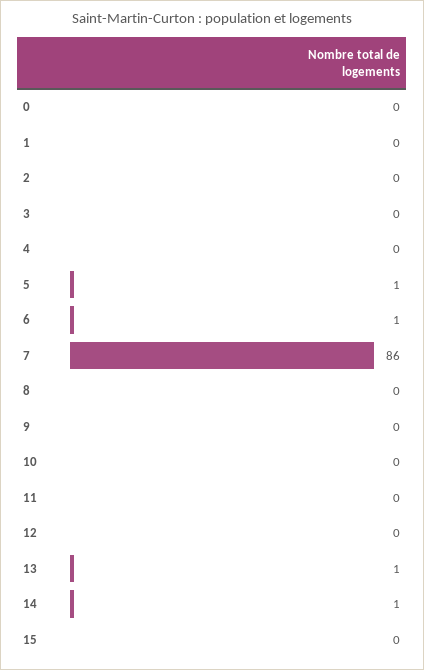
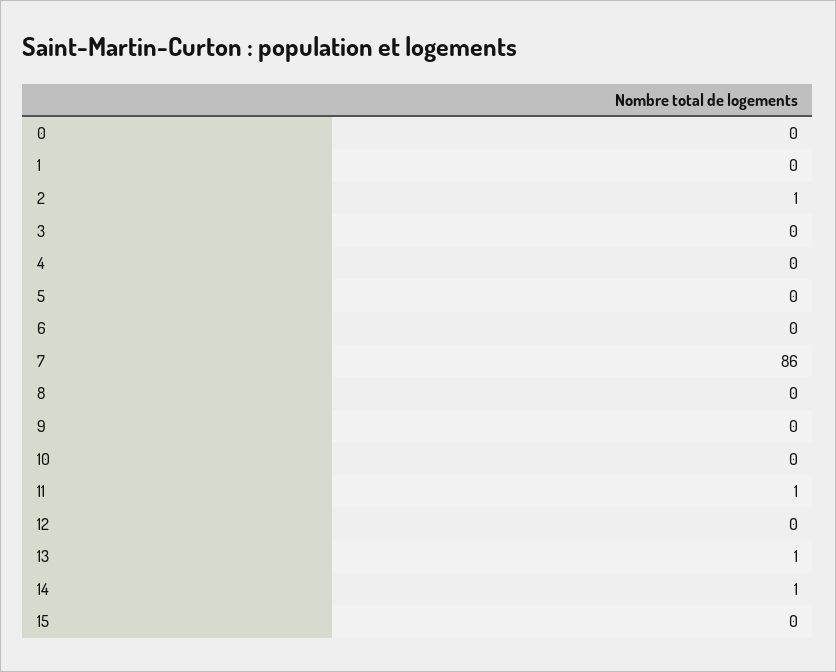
2: 0 -> 1
5: 1 -> 0
6: 1 -> 0
11: 0 -> 1

